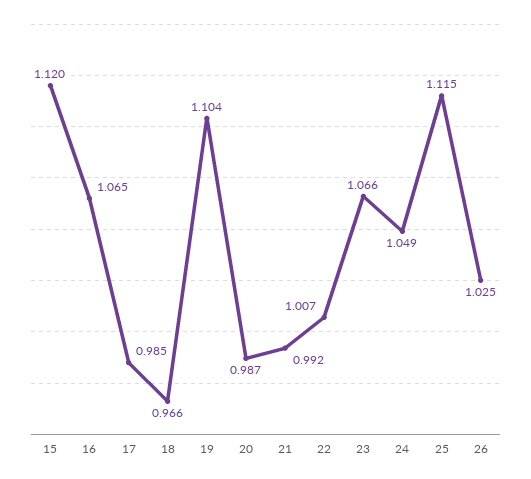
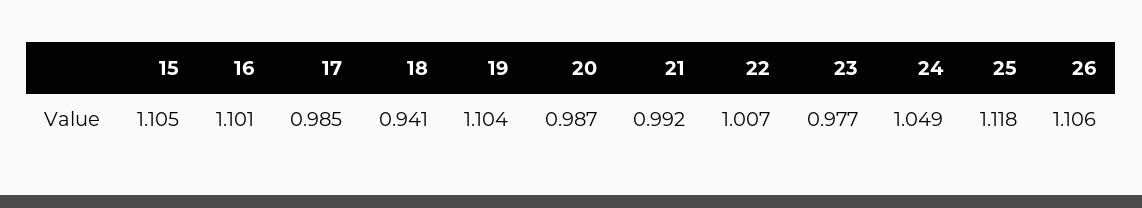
15: 1.12 -> 1.105
16: 1.065 -> 1.101
18: 0.966 -> 0.941
23: 1.066 -> 0.977
25: 1.115 -> 1.118
26: 1.025 -> 1.106

